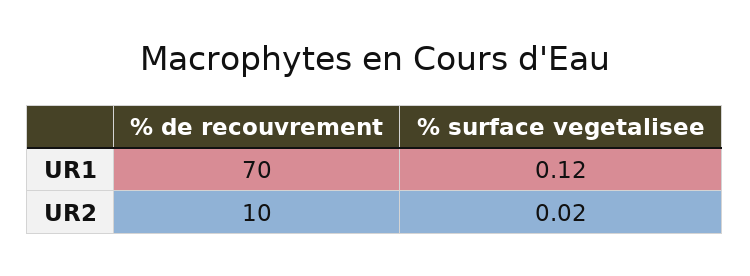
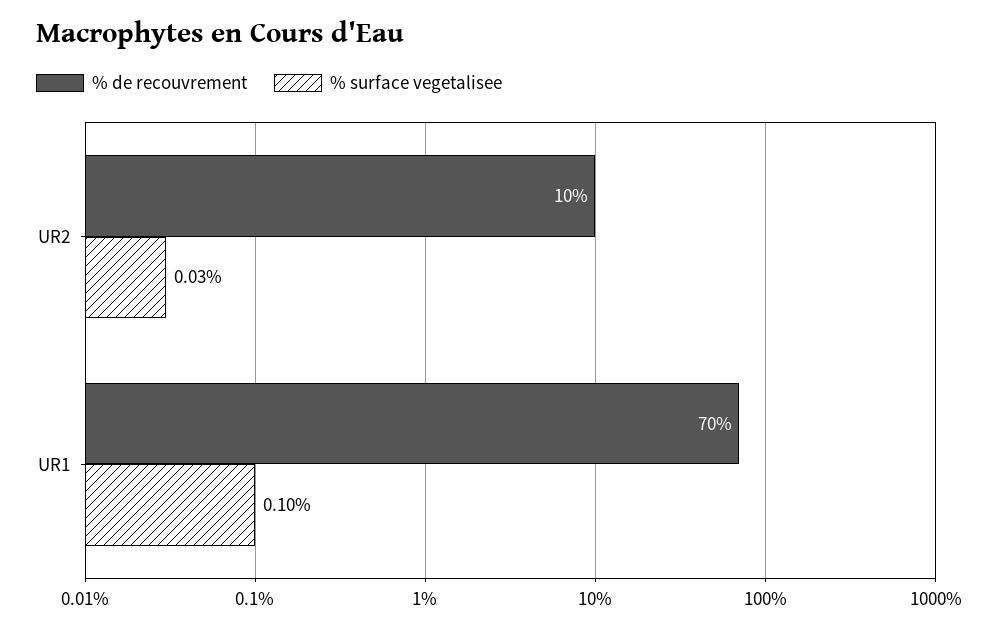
% surface vegetalisee, UR1: 0.12 -> 0.1
% surface vegetalisee, UR2: 0.02 -> 0.03

